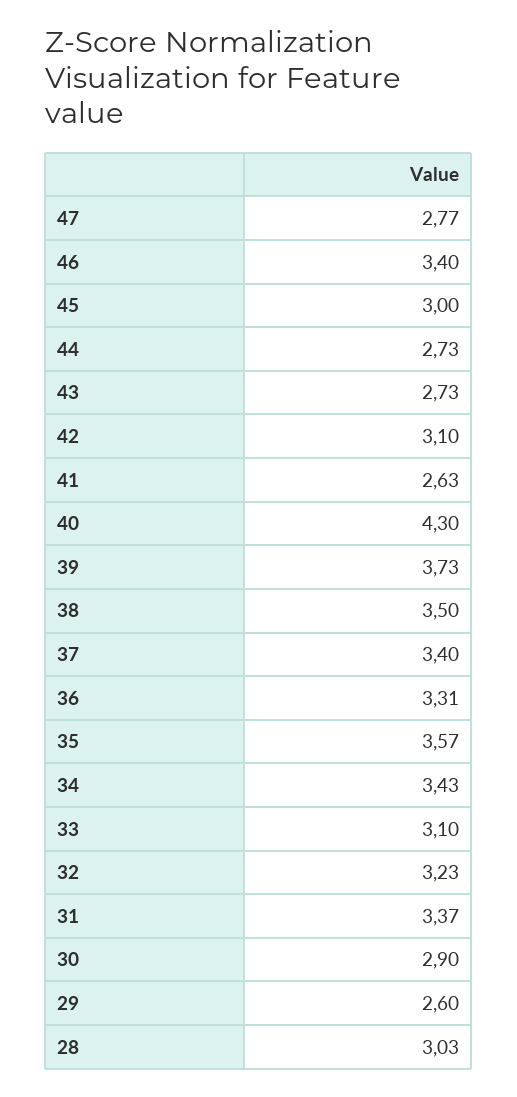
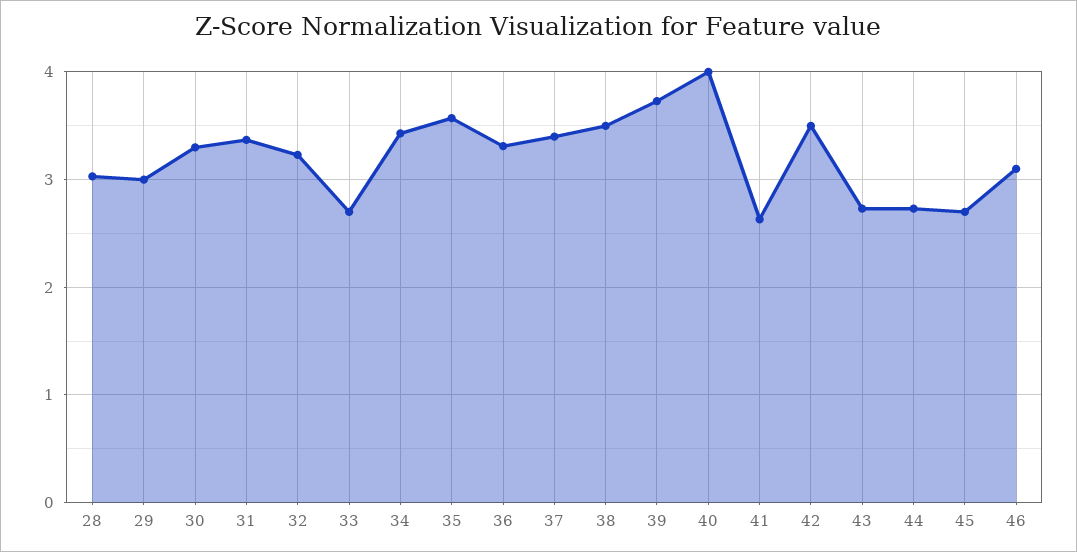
47: 2.77 -> none
46: 3.4 -> 3.1
45: 3 -> 2.7
42: 3.1 -> 3.5
40: 4.3 -> 4
33: 3.1 -> 2.7
30: 2.9 -> 3.3
29: 2.6 -> 3

